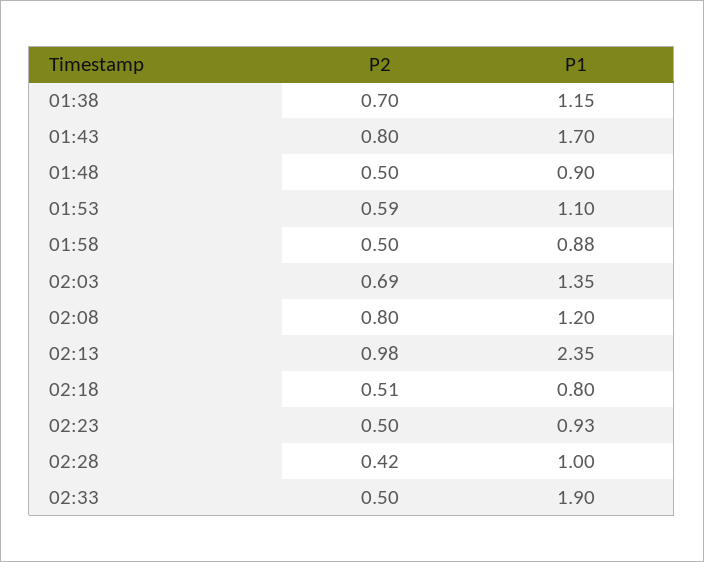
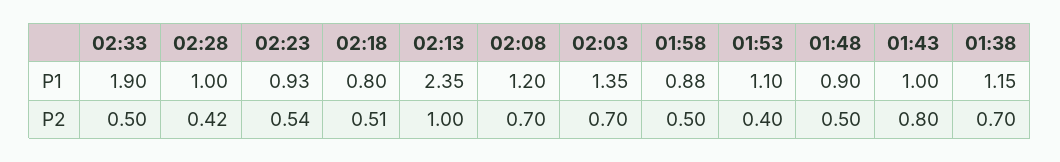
P1, 01:43: 1.7 -> 1
P2, 01:53: 0.59 -> 0.4
P2, 02:03: 0.69 -> 0.7
P2, 02:08: 0.8 -> 0.7
P2, 02:13: 0.98 -> 1
P2, 02:23: 0.5 -> 0.54

